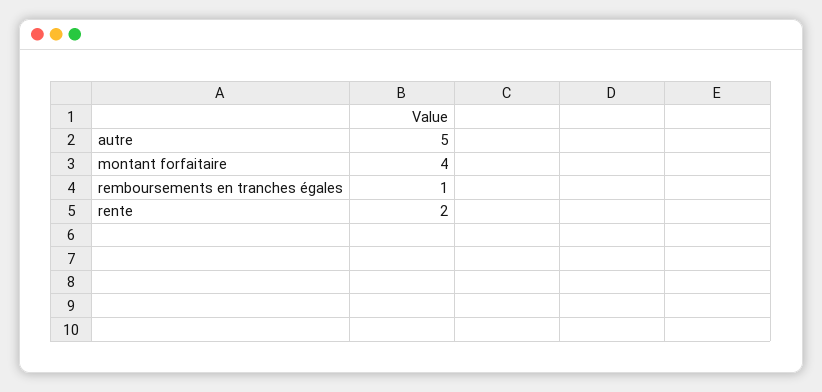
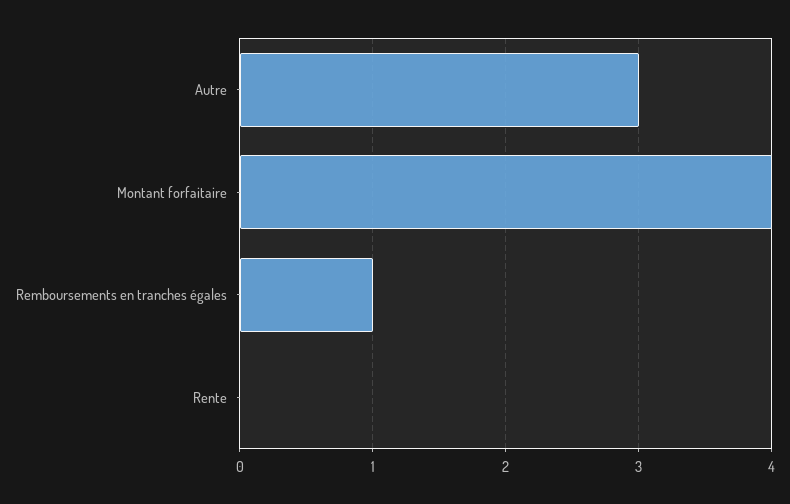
autre: 5 -> 3
rente: 2 -> 0

